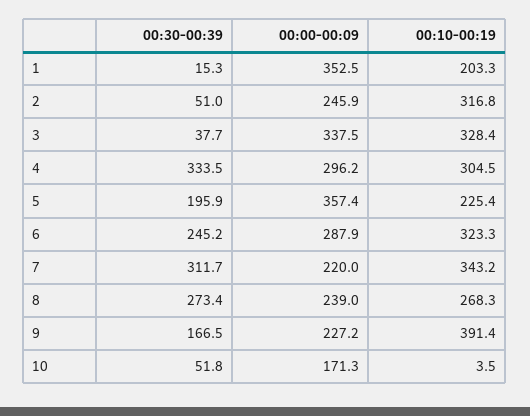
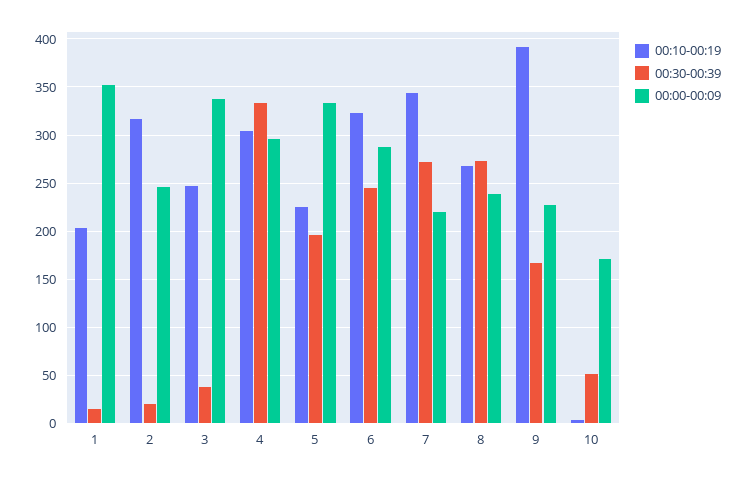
00:30-00:39, 2: 51 -> 20
00:10-00:19, 3: 328.4 -> 250
00:00-00:09, 5: 357.4 -> 330
00:30-00:39, 7: 311.7 -> 270

